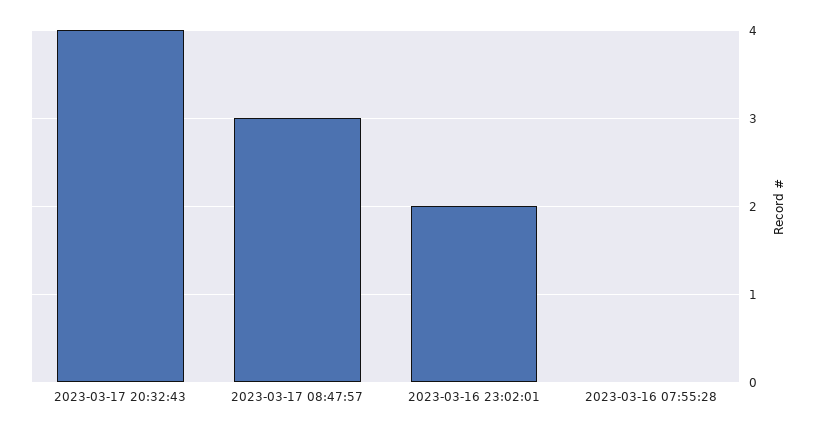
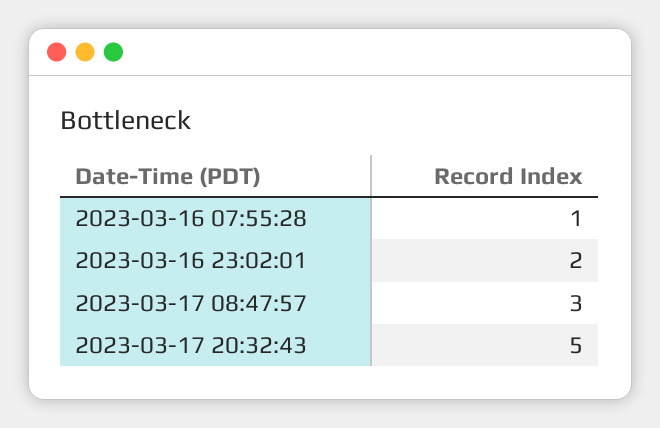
2023-03-17 20:32:43: 4 -> 5
2023-03-16 07:55:28: 0 -> 1

